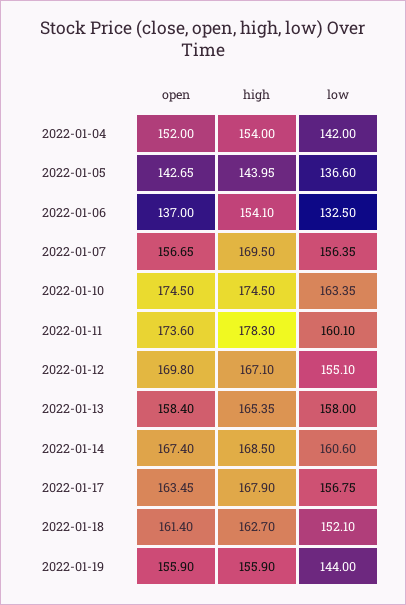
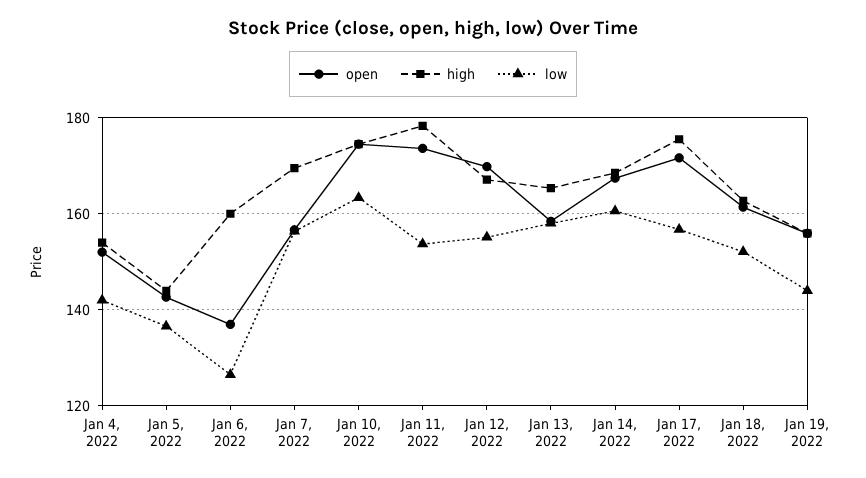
high, 2022-01-06: 154.1 -> 160
low, 2022-01-06: 132.5 -> 126
low, 2022-01-11: 160.1 -> 154
open, 2022-01-17: 163.45 -> 172
high, 2022-01-17: 167.9 -> 176

